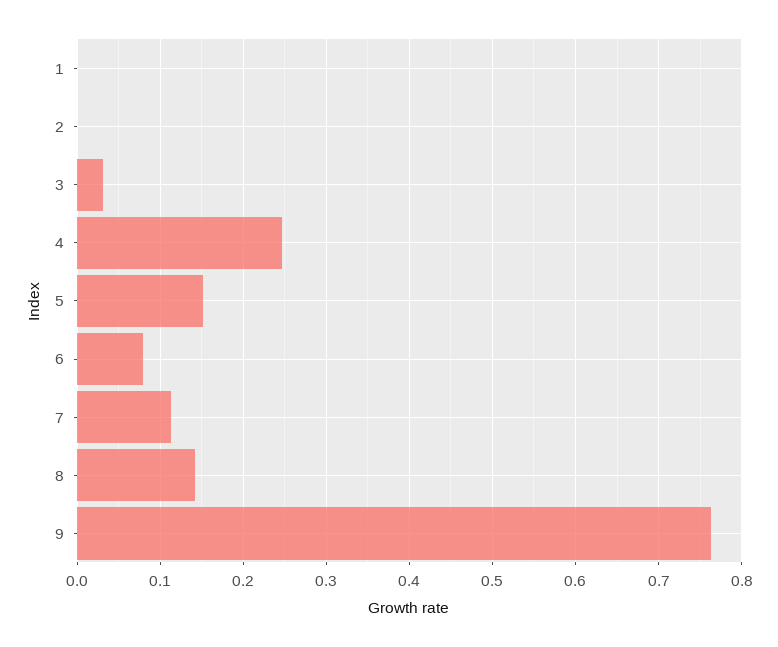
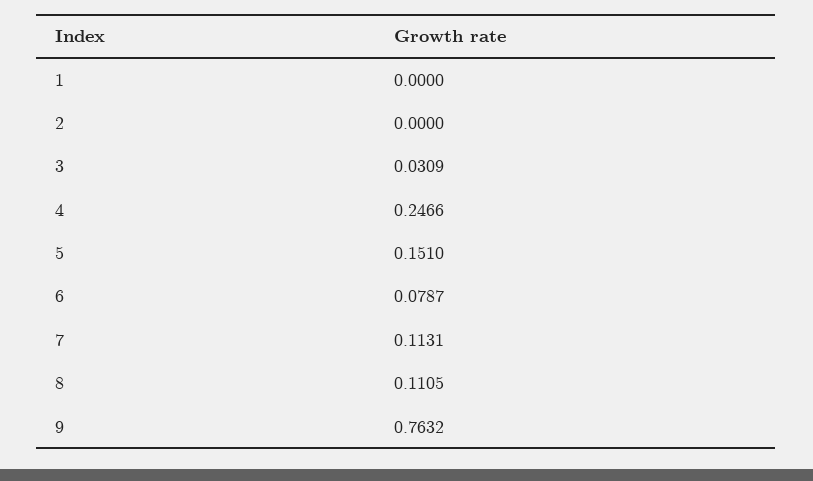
8: 0.14 -> 0.1105

